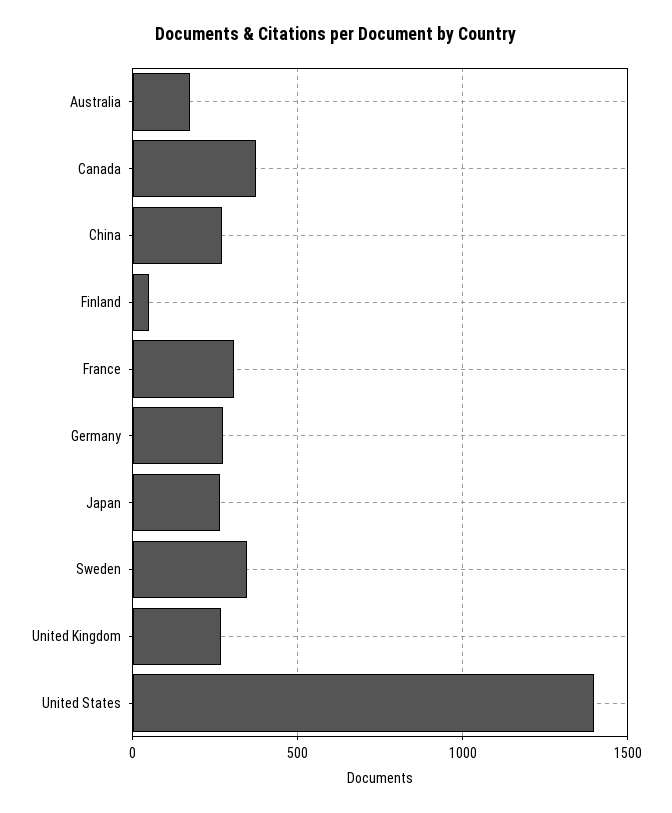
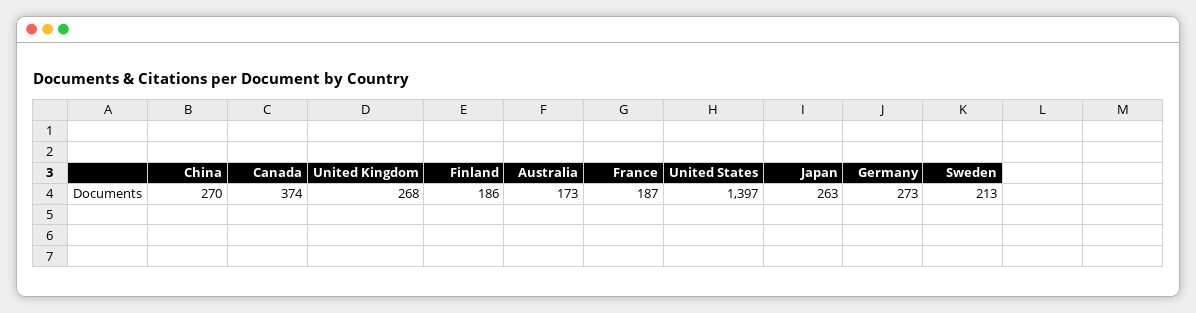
Finland: 50 -> 186
France: 300 -> 187
Sweden: 350 -> 213

